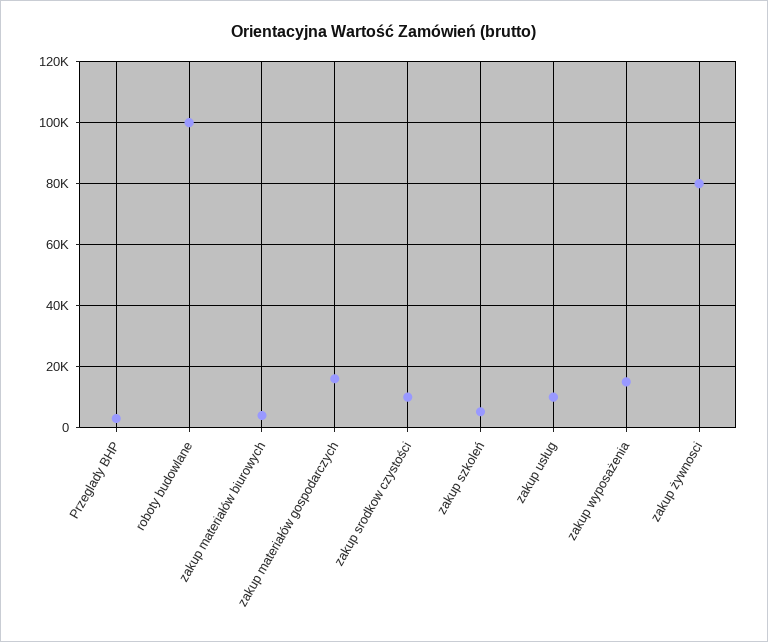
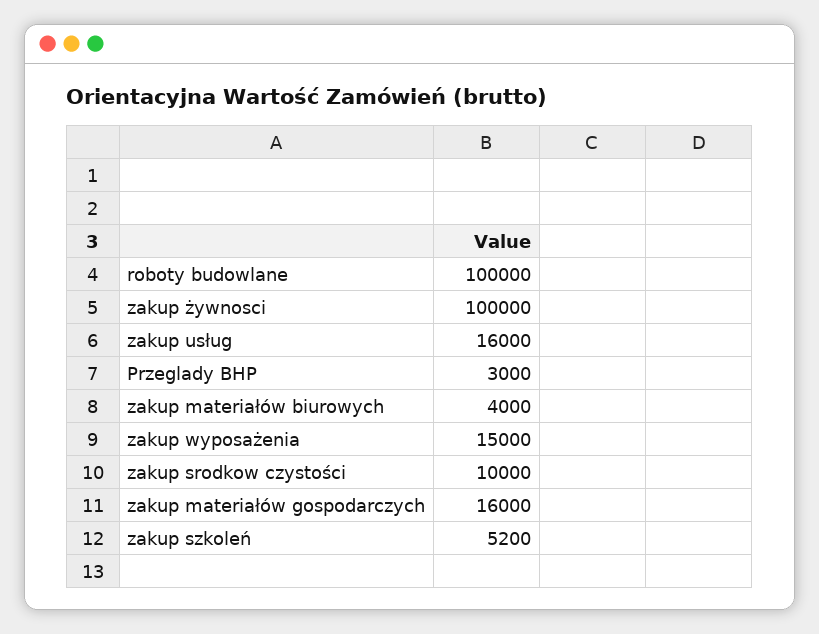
zakup usług: 10000 -> 16000
zakup żywnosci: 80000 -> 100000

